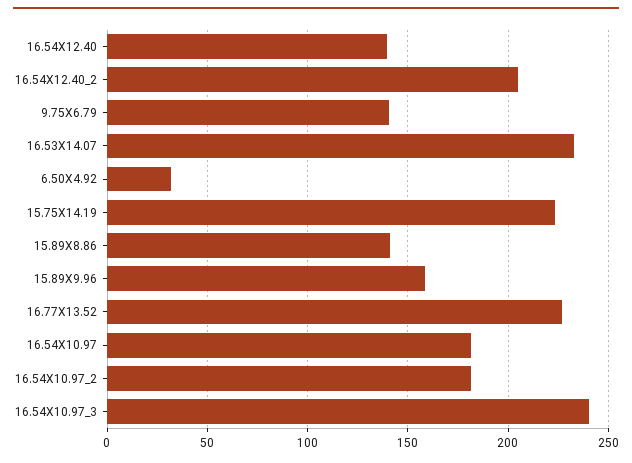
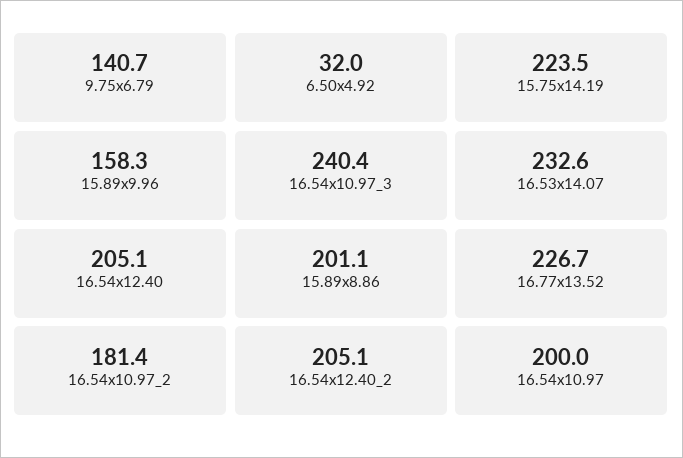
16.54X12.40: 140 -> 205.1
15.89X8.86: 140 -> 201.1
16.54X10.97: 180 -> 200

